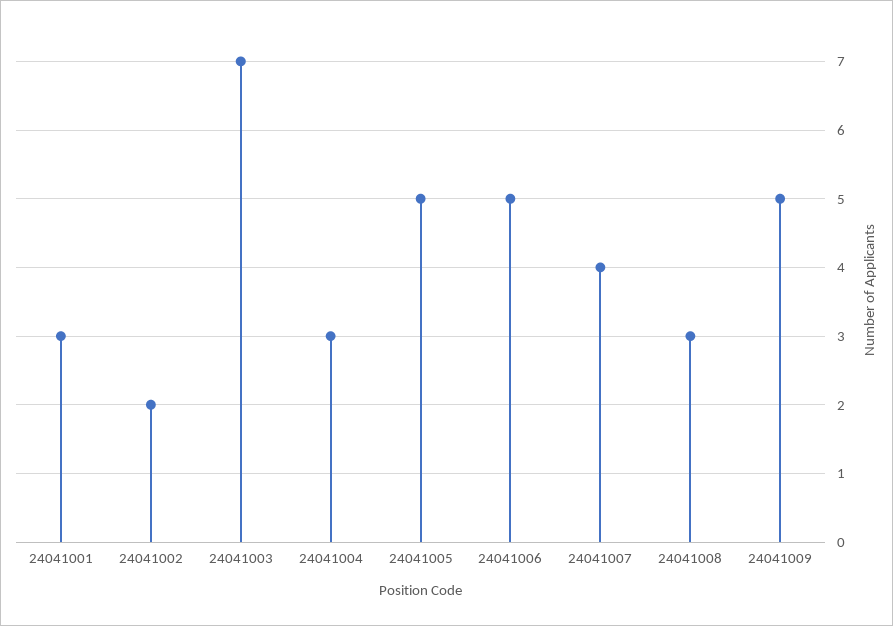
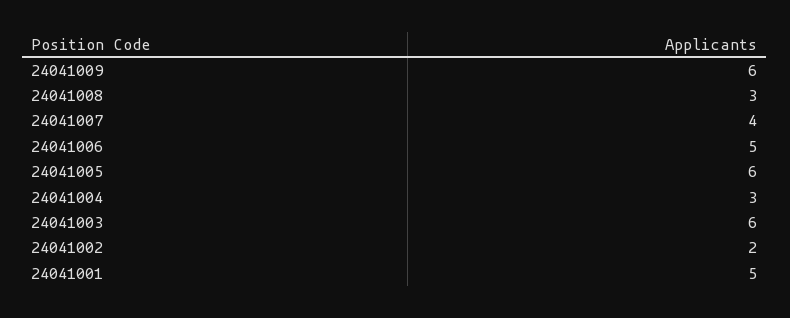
24041001: 3 -> 5
24041003: 7 -> 6
24041005: 5 -> 6
24041009: 5 -> 6

